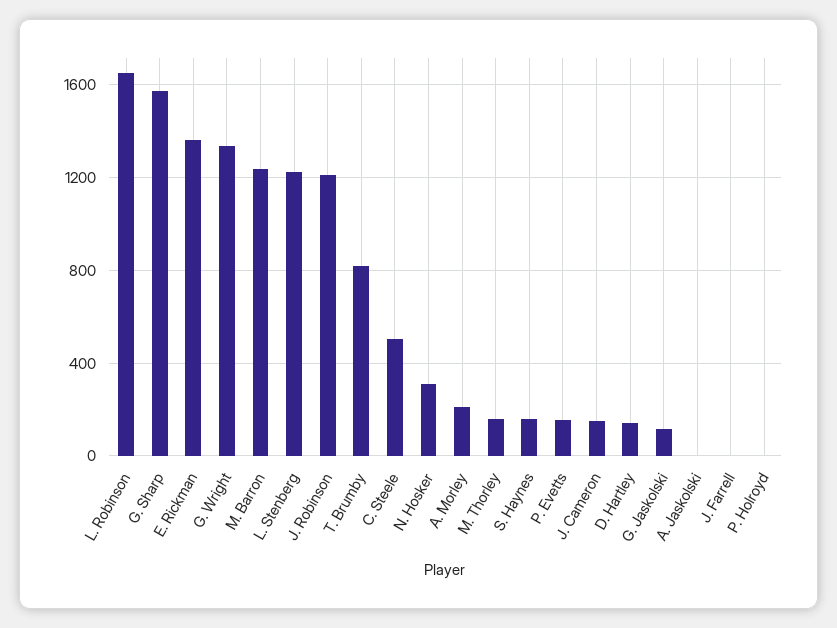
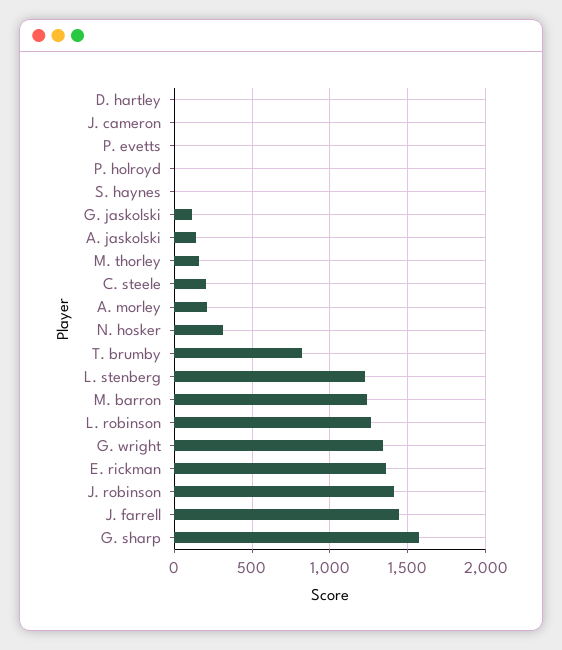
L. Robinson: 1650 -> 1250
J. Robinson: 1200 -> 1400
C. Steele: 500 -> 200
S. Haynes: 150 -> 0
P. Evetts: 150 -> 0
J. Cameron: 150 -> 0
D. Hartley: 150 -> 0
A. Jaskolski: 0 -> 150
J. Farrell: 0 -> 1450

